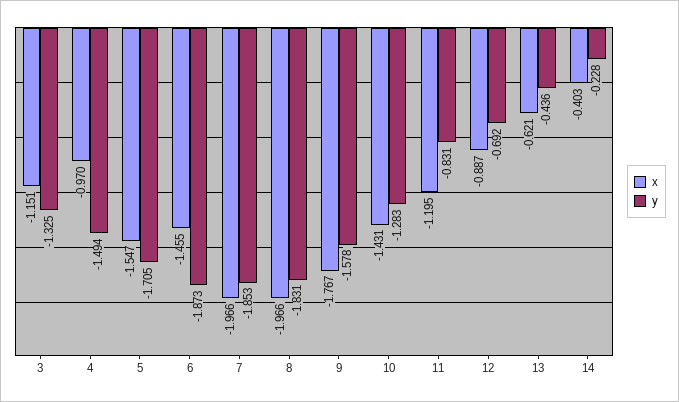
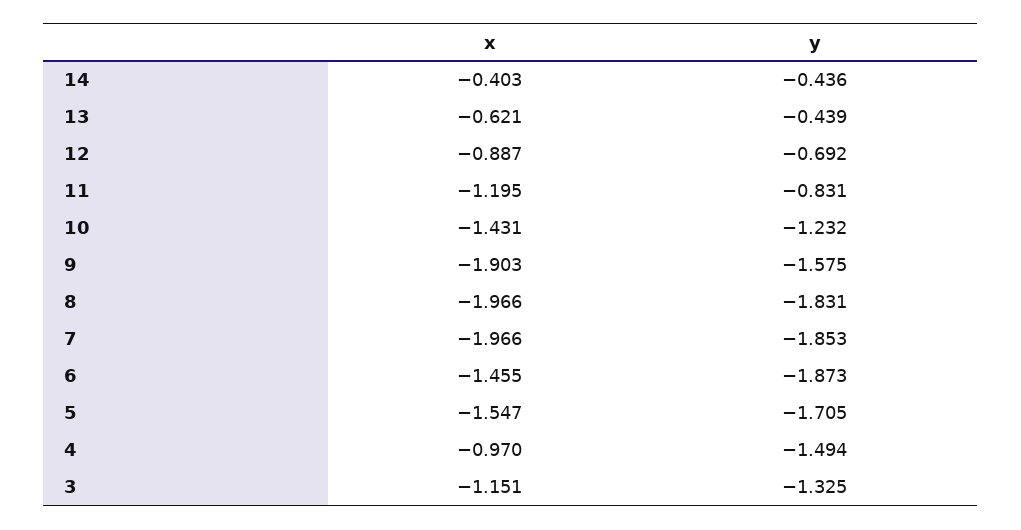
x, 9: -1.767 -> -1.903
y, 9: -1.578 -> -1.575
y, 10: -1.283 -> -1.232
y, 13: -0.436 -> -0.439
y, 14: -0.228 -> -0.436

